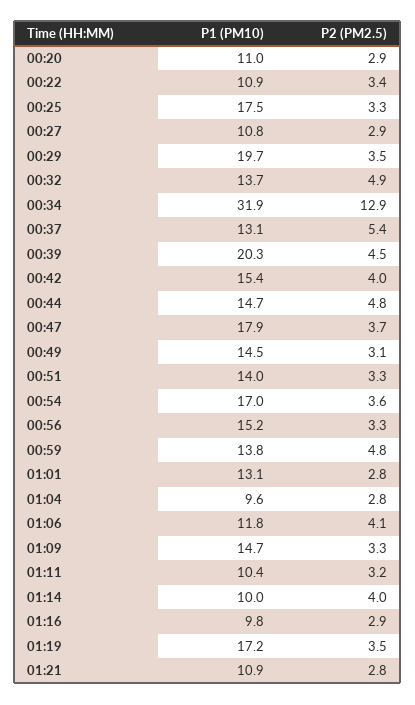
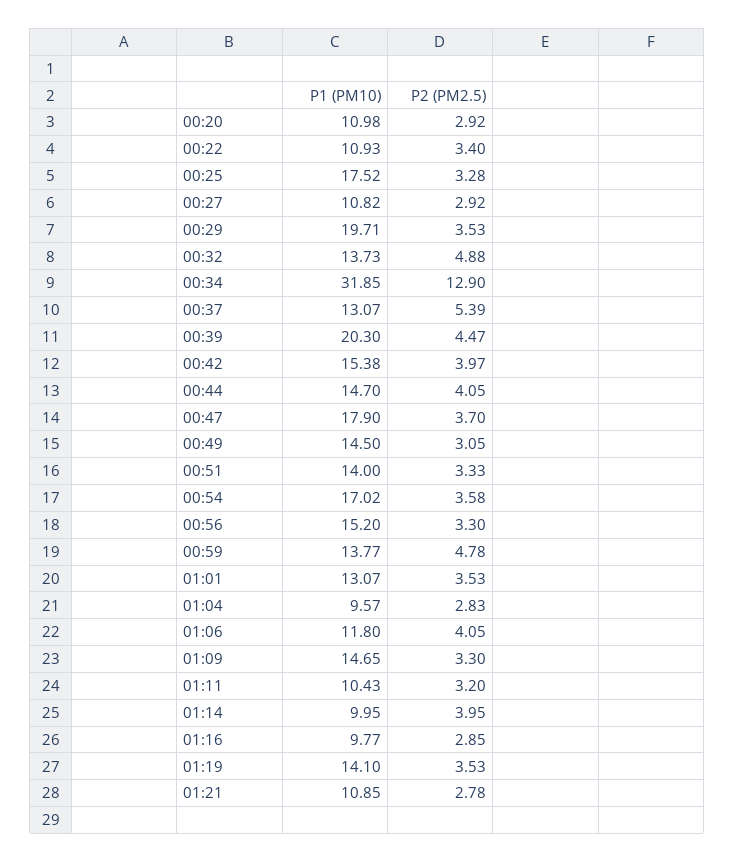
P2 (PM2.5), 00:44: 4.8 -> 4.05
P2 (PM2.5), 01:01: 2.8 -> 3.53
P1 (PM10), 01:19: 17.2 -> 14.1

